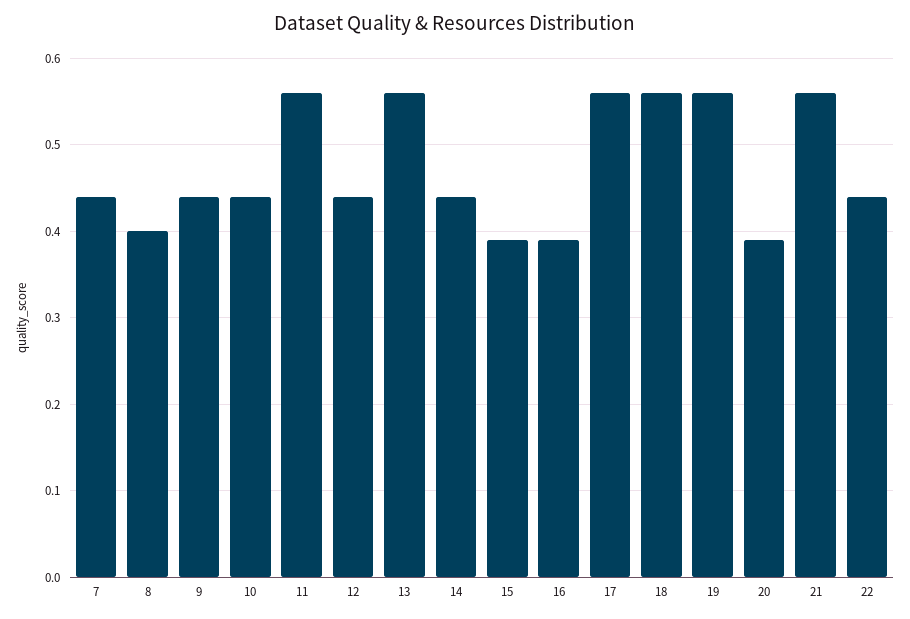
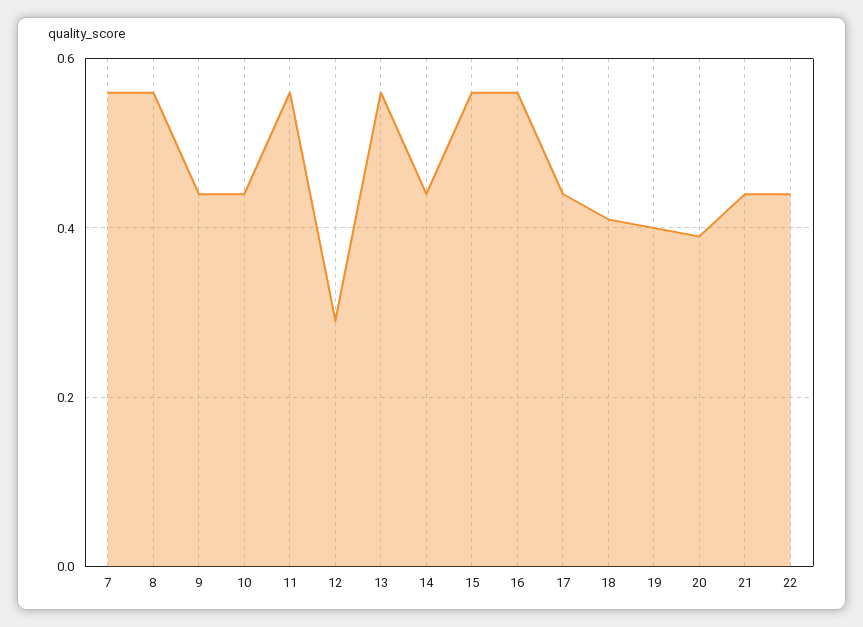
7: 0.44 -> 0.55
8: 0.4 -> 0.55
12: 0.44 -> 0.3
15: 0.39 -> 0.55
16: 0.39 -> 0.55
17: 0.56 -> 0.45
18: 0.56 -> 0.4
19: 0.56 -> 0.4
21: 0.56 -> 0.45

